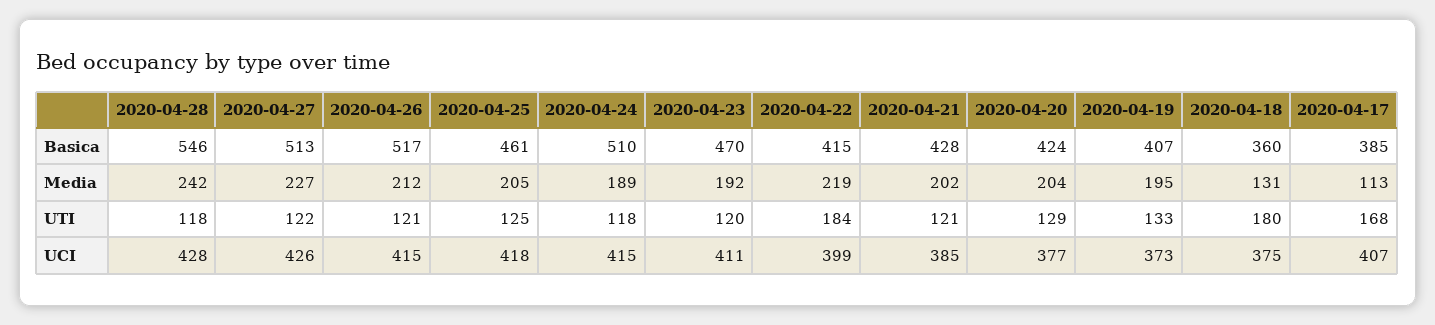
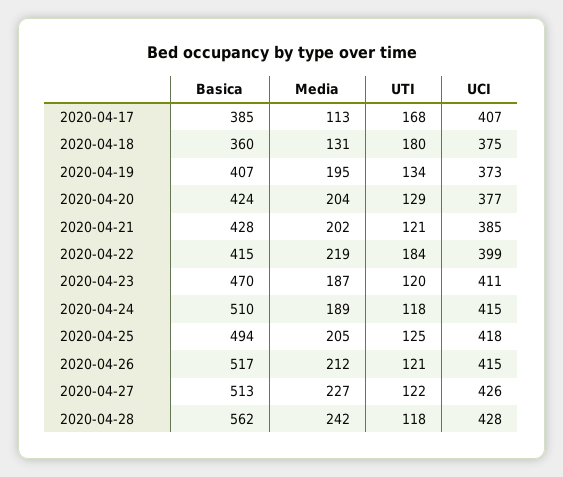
2020-04-28, Basica: 546 -> 562
2020-04-25, Basica: 461 -> 494
2020-04-23, Media: 192 -> 187
2020-04-19, UTI: 133 -> 134

